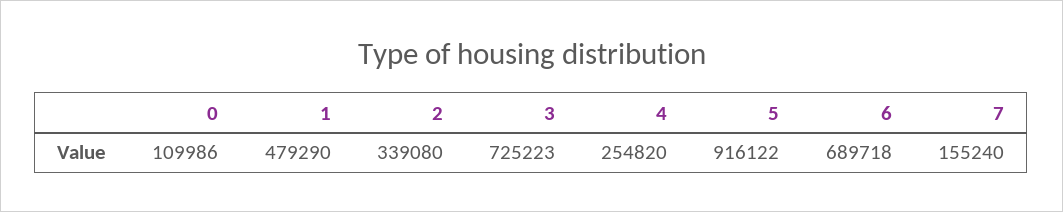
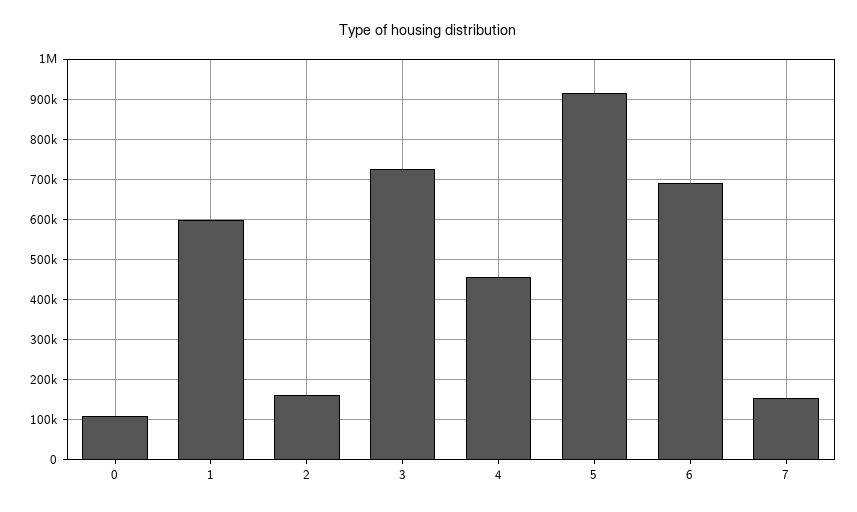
1: 479290 -> 600000
2: 339080 -> 160000
4: 254820 -> 460000

